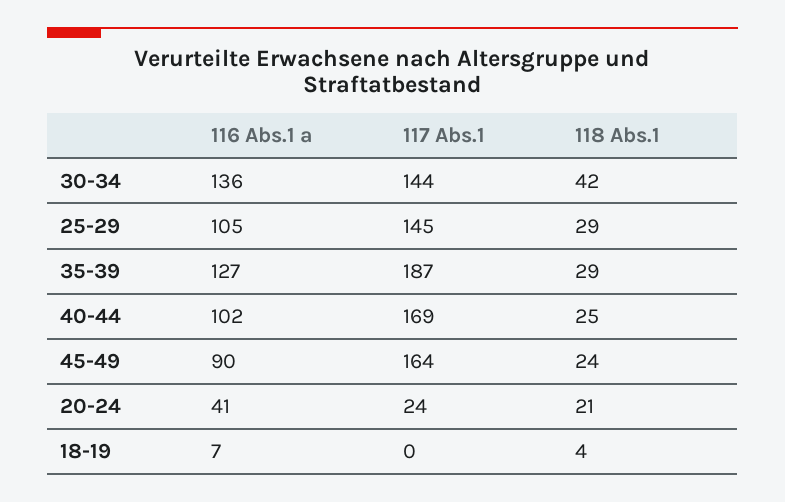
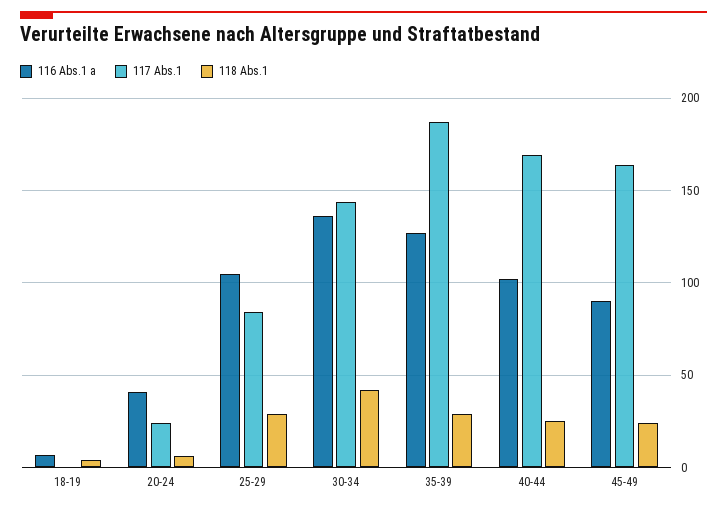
117 Abs.1, 25-29: 145 -> 85
118 Abs.1, 20-24: 21 -> 5

